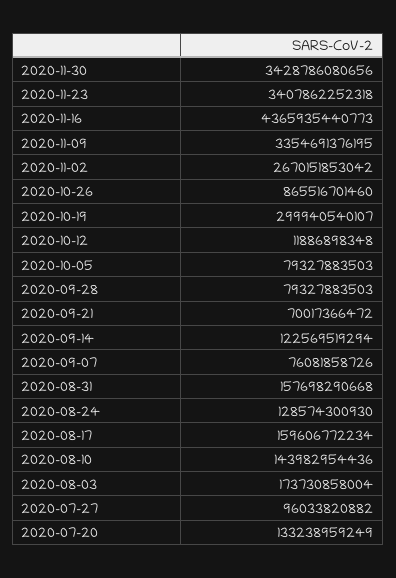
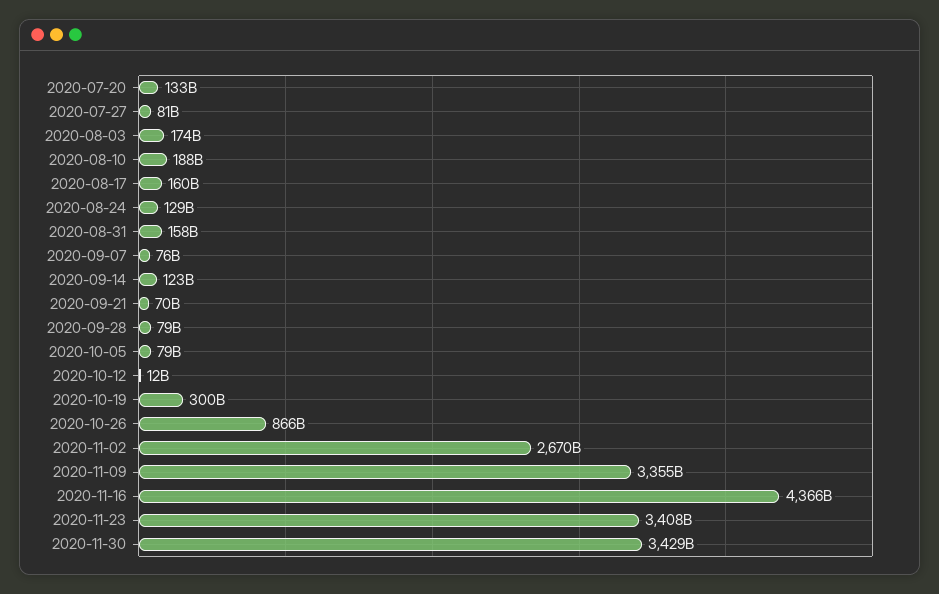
2020-08-10: 143982954436 -> 188000000000
2020-07-27: 96033820882 -> 81000000000

